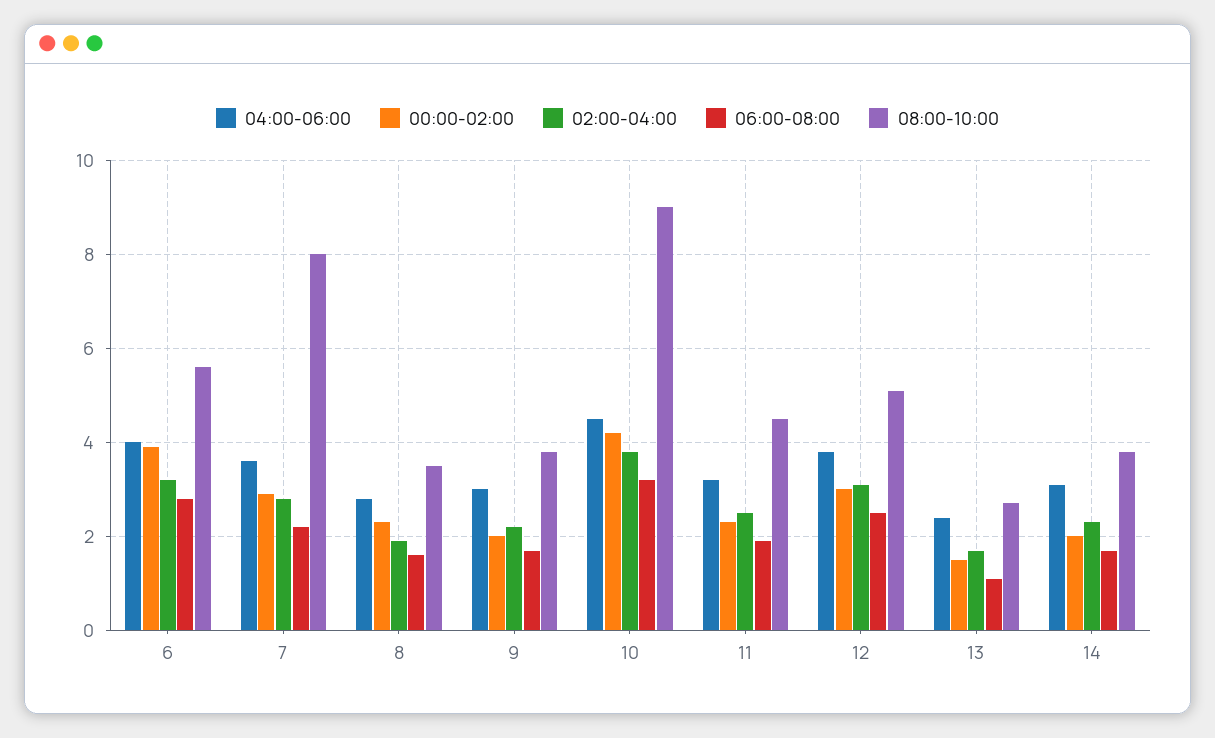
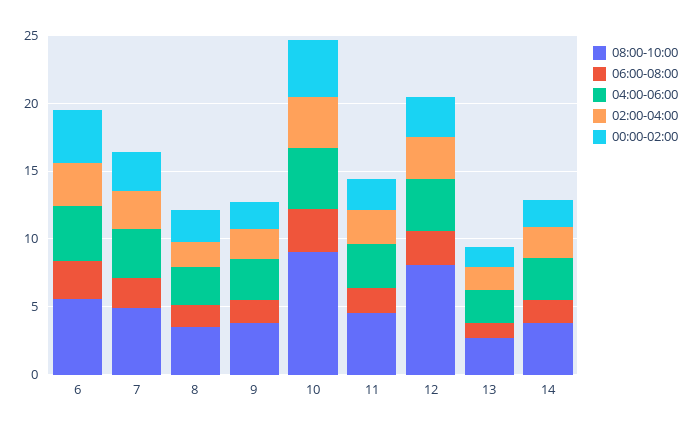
08:00-10:00, 7: 8 -> 5
08:00-10:00, 12: 5 -> 8

